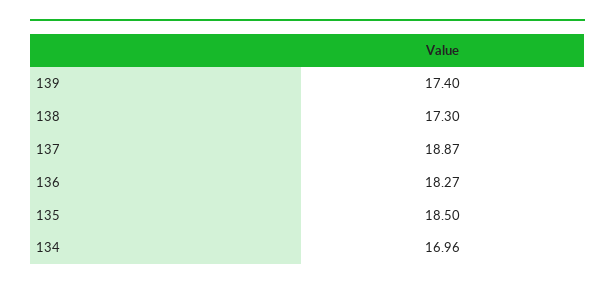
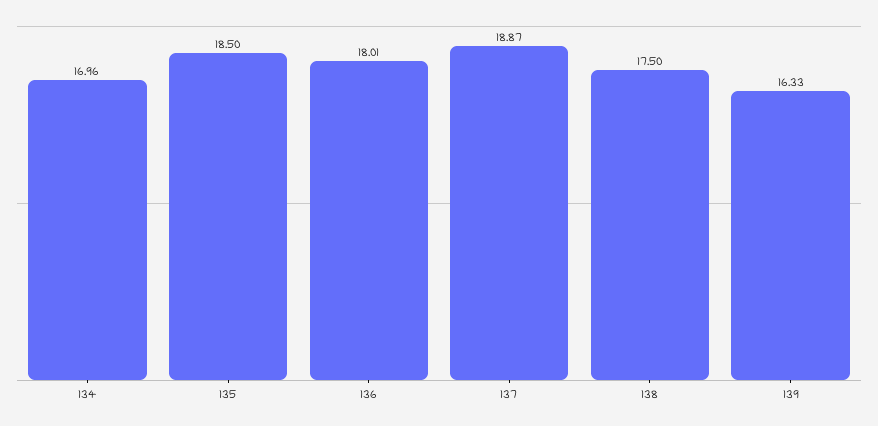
139: 17.4 -> 16.33
138: 17.3 -> 17.5
136: 18.27 -> 18.01

